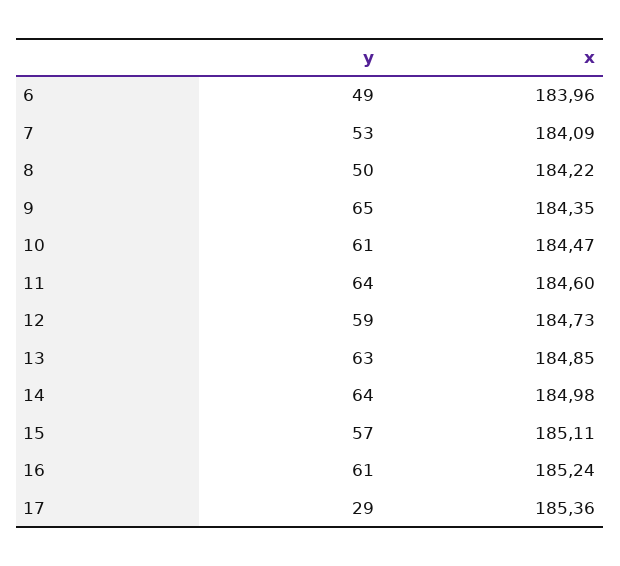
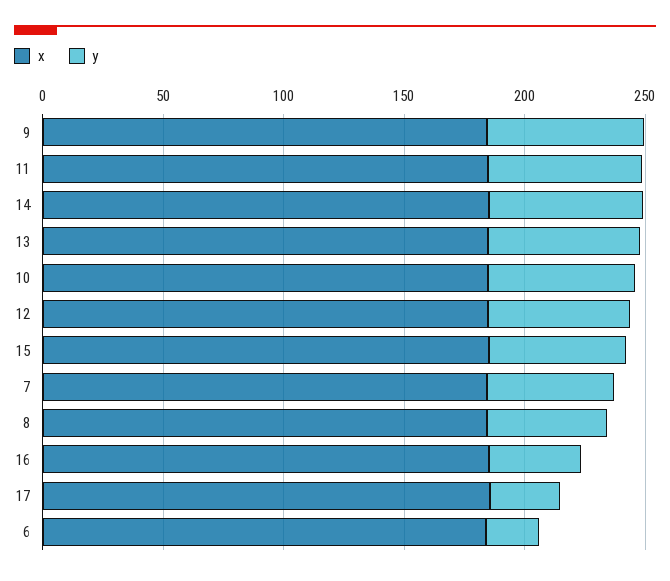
y, 6: 49 -> 20
y, 16: 61 -> 40

